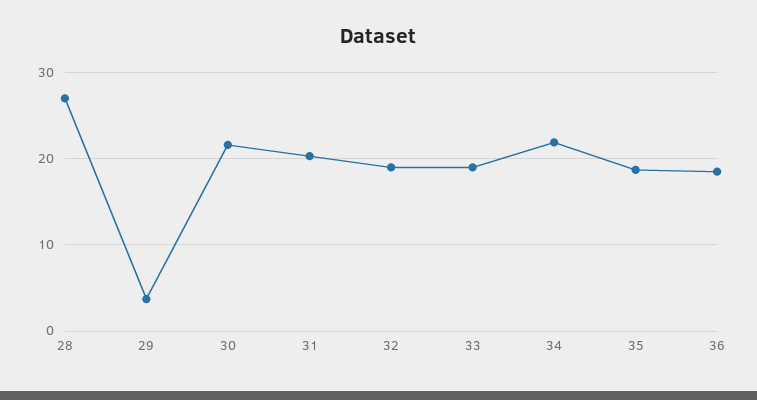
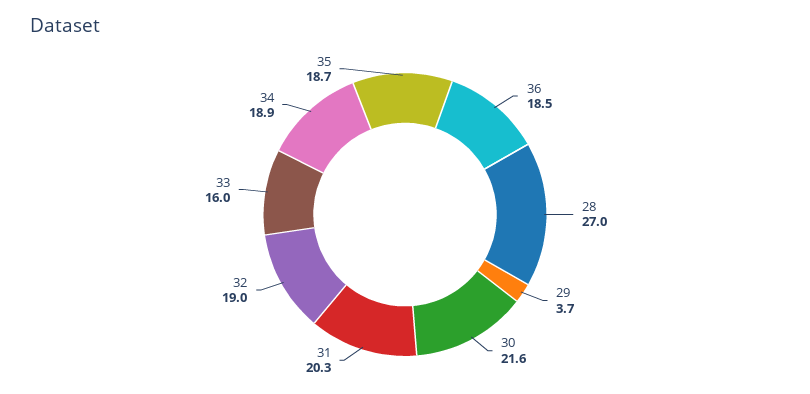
33: 19 -> 16
34: 22 -> 18.9

